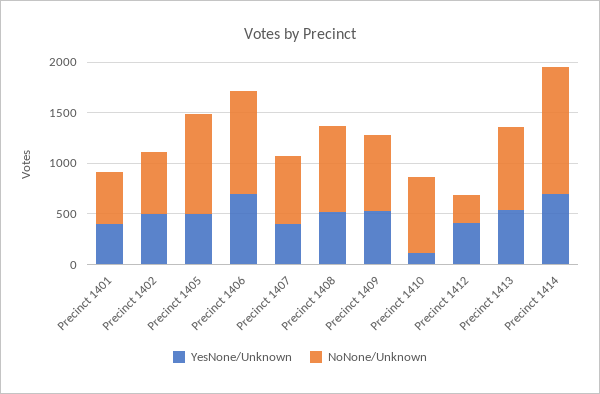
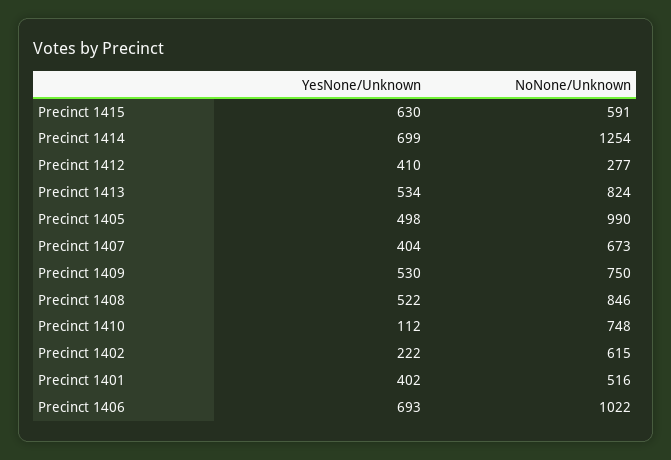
YesNone/Unknown, Precinct 1402: 500 -> 222
YesNone/Unknown, Precinct 1415: none -> 630
NoNone/Unknown, Precinct 1415: none -> 591

